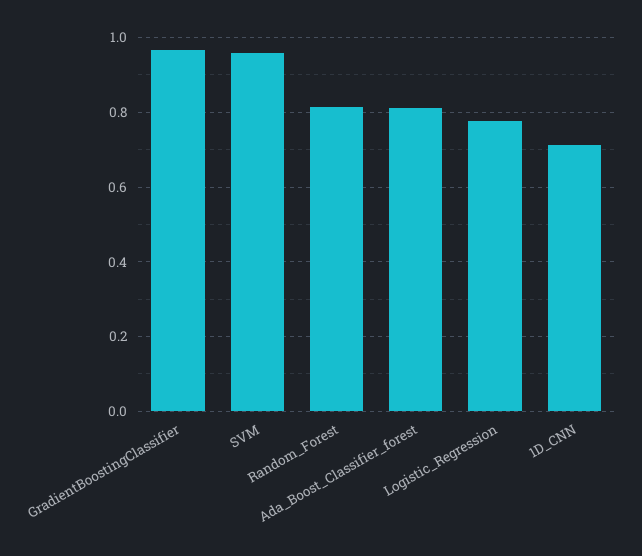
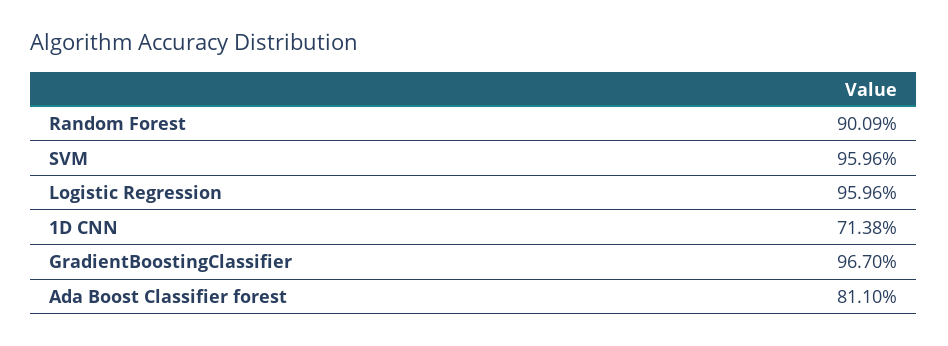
Random_Forest: 0.82 -> 0.9009
Logistic_Regression: 0.78 -> 0.9596

